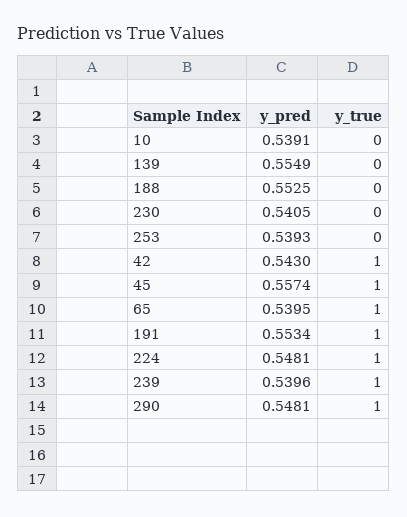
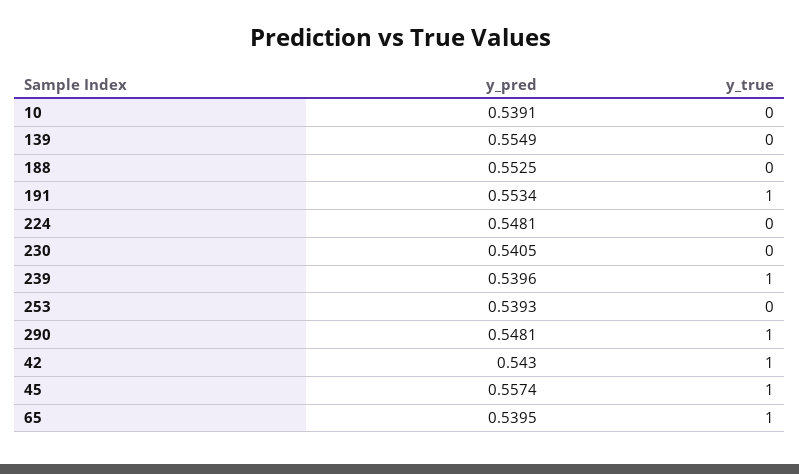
y_true, 224: 1 -> 0

